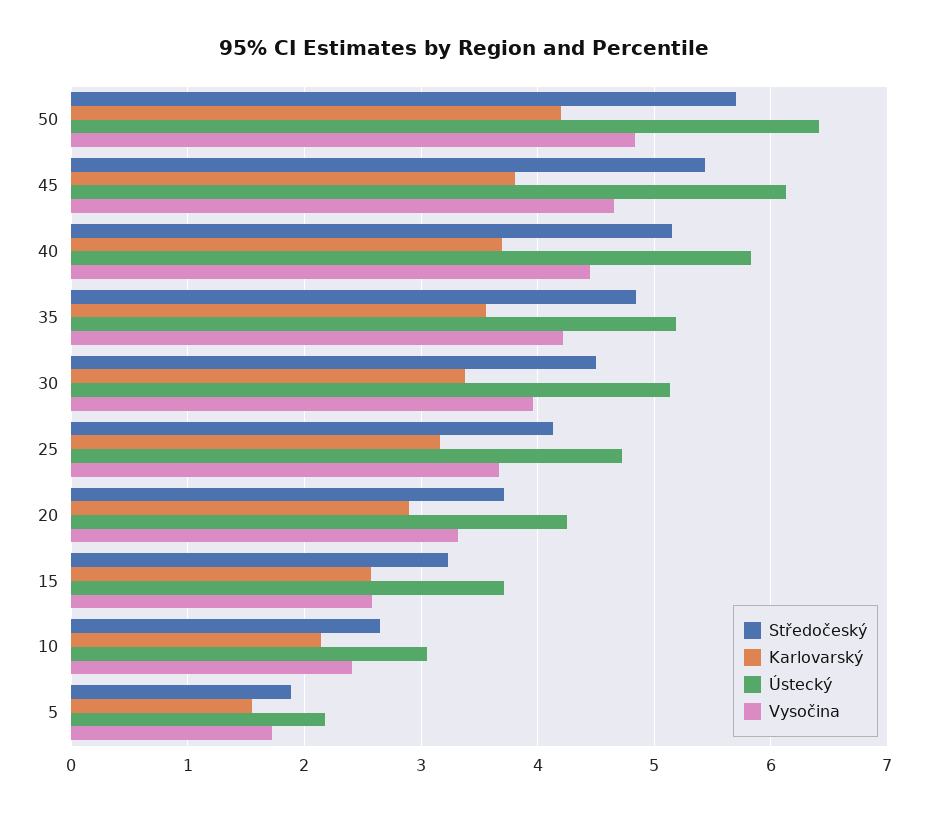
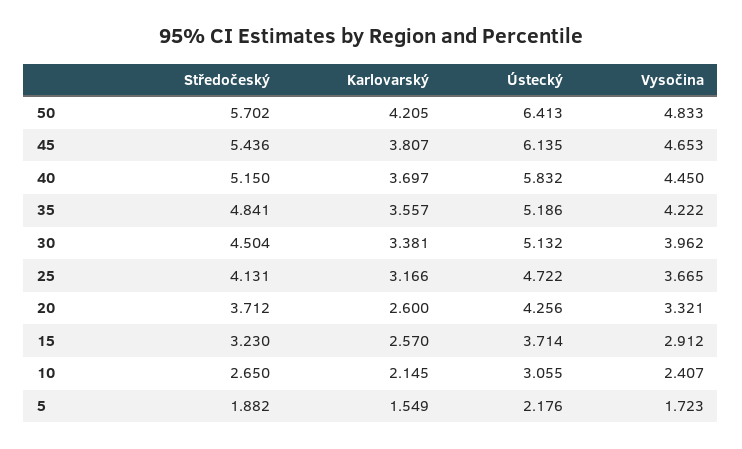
Karlovarský, 20: 2.9 -> 2.6
Vysočina, 15: 2.6 -> 2.912

